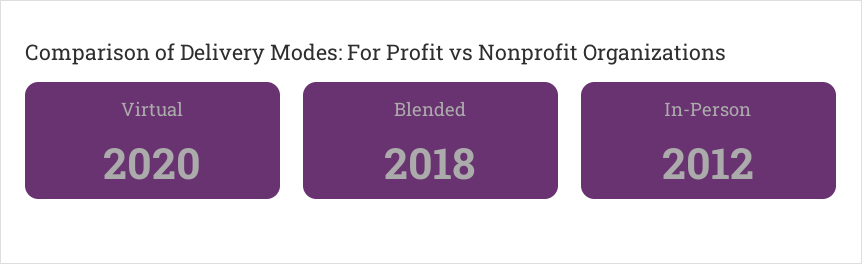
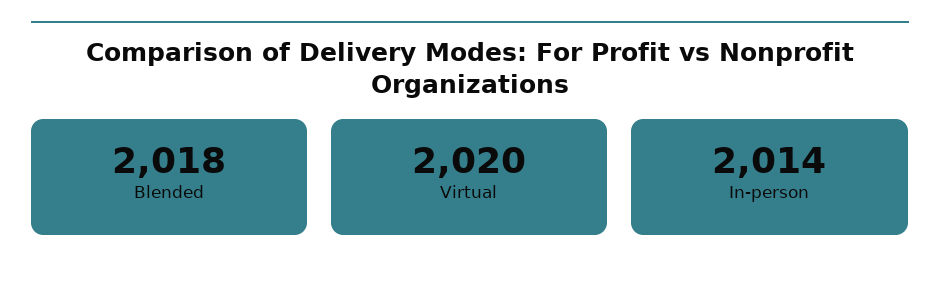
In-Person: 2012 -> 2014

